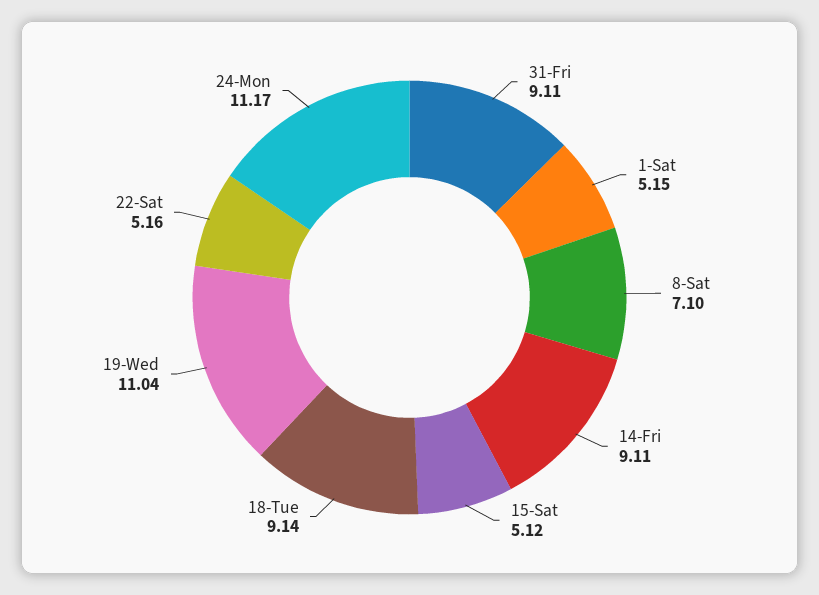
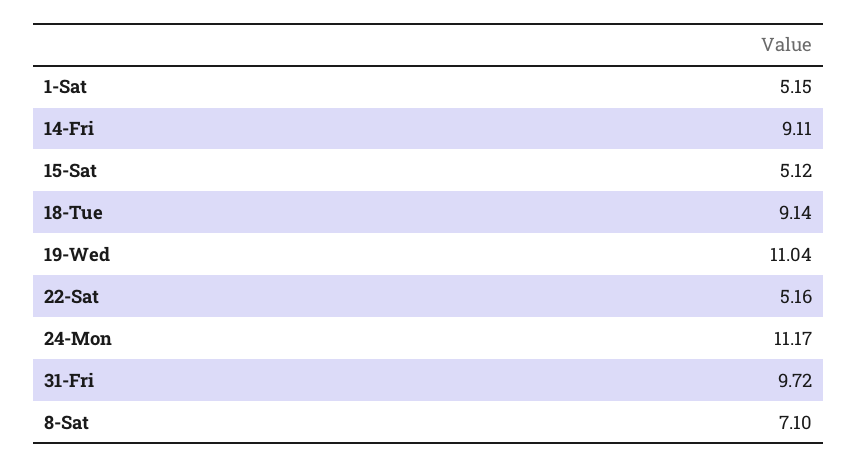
31-Fri: 9.11 -> 9.72

